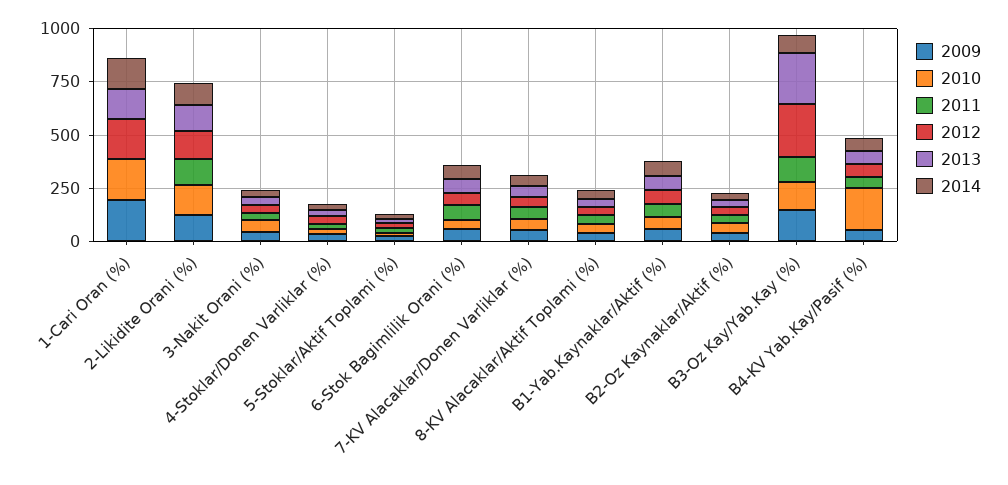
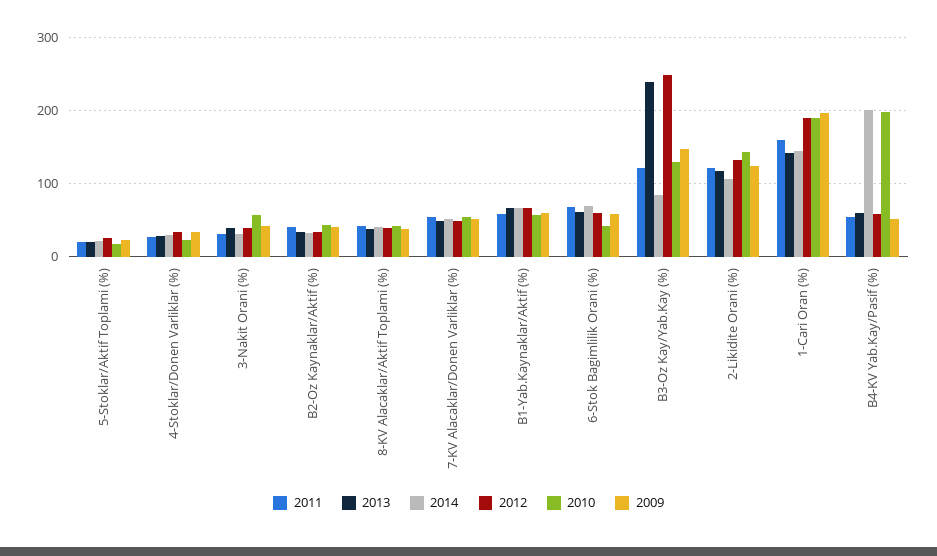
2011, 1-Cari Oran (%): 0 -> 160
2014, B4-KV Yab.Kay/Pasif (%): 50 -> 200

